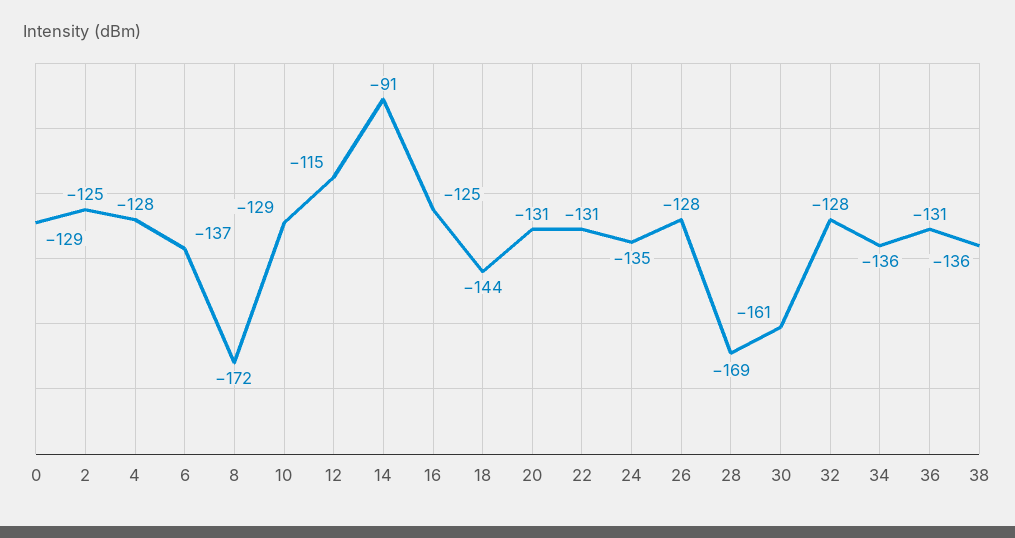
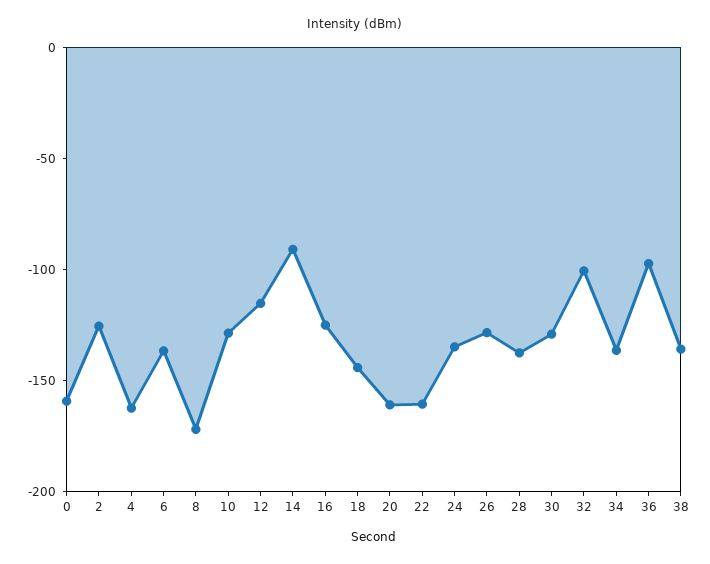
0: -129 -> -160
4: -128 -> -160
20: -131 -> -160
22: -131 -> -160
28: -169 -> -140
30: -161 -> -130
32: -128 -> -100
36: -131 -> -100

